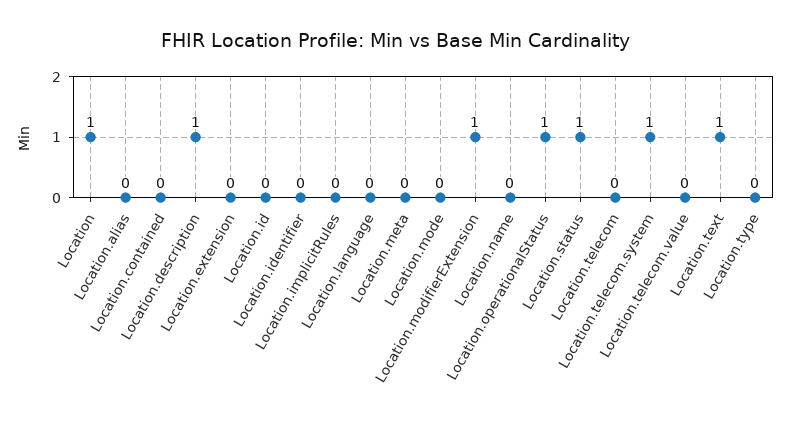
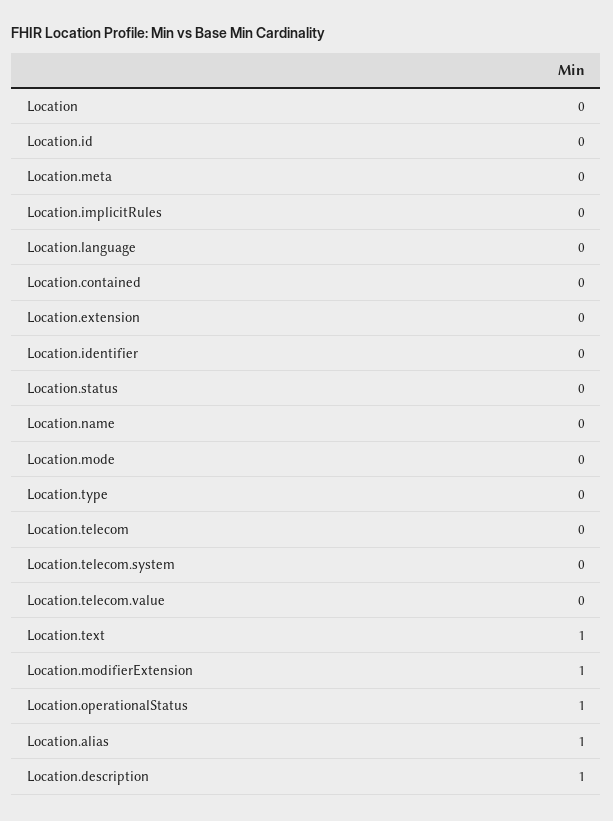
Location: 1 -> 0
Location.alias: 0 -> 1
Location.status: 1 -> 0
Location.telecom.system: 1 -> 0

